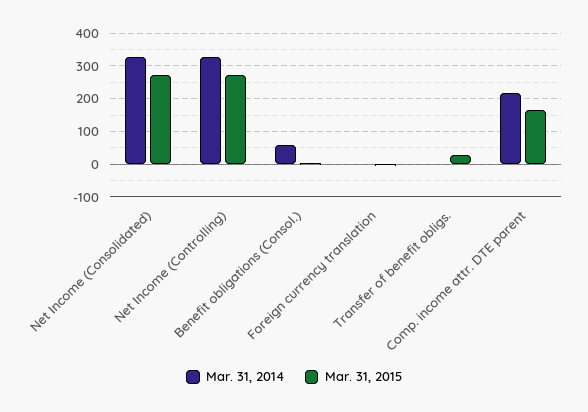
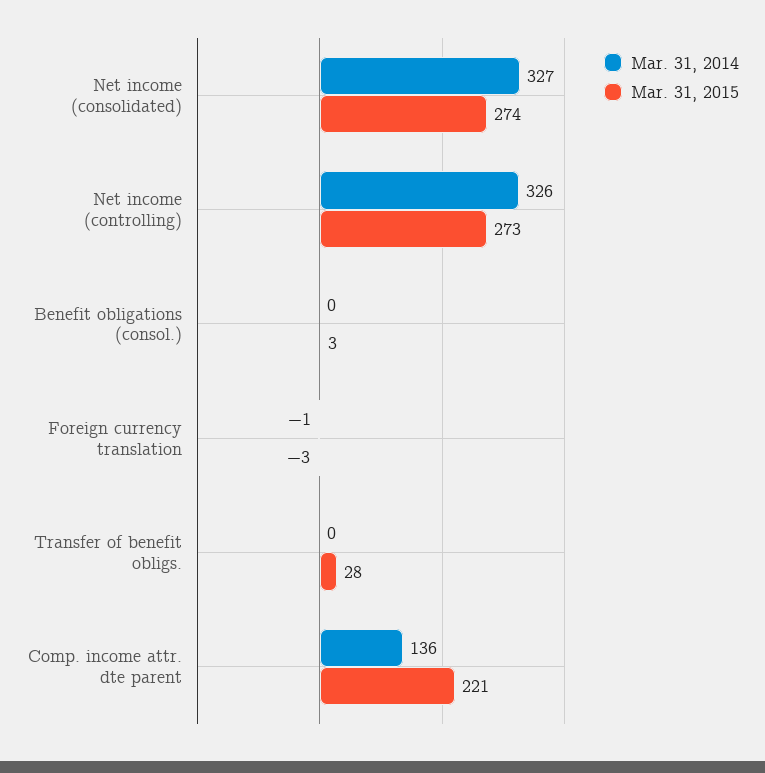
Mar. 31, 2014, Benefit obligations (Consol.): 60 -> 0
Mar. 31, 2014, Comp. income attr. DTE parent: 220 -> 136
Mar. 31, 2015, Comp. income attr. DTE parent: 160 -> 221

